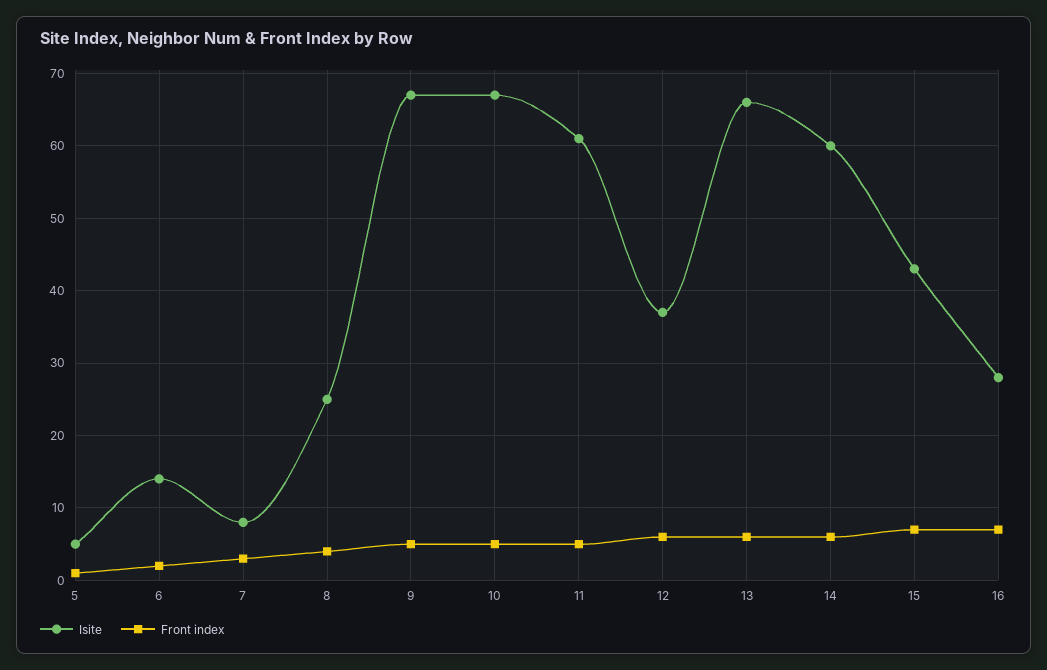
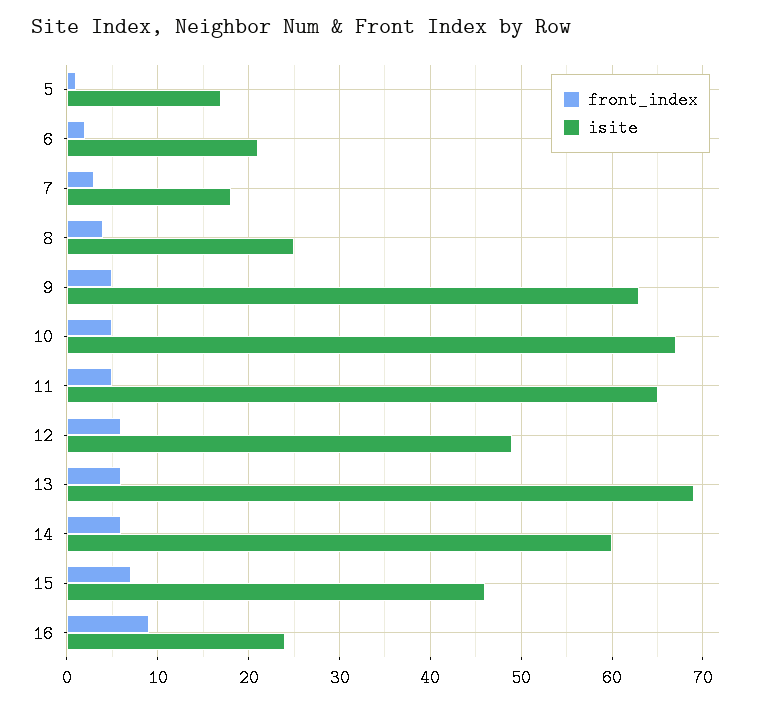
Isite, 5: 5 -> 17
Isite, 6: 14 -> 21
Isite, 7: 8 -> 18
Isite, 9: 67 -> 63
Isite, 11: 61 -> 65
Isite, 12: 37 -> 49
Isite, 13: 66 -> 69
Isite, 15: 43 -> 46
Isite, 16: 28 -> 24
Front index, 16: 7 -> 9

